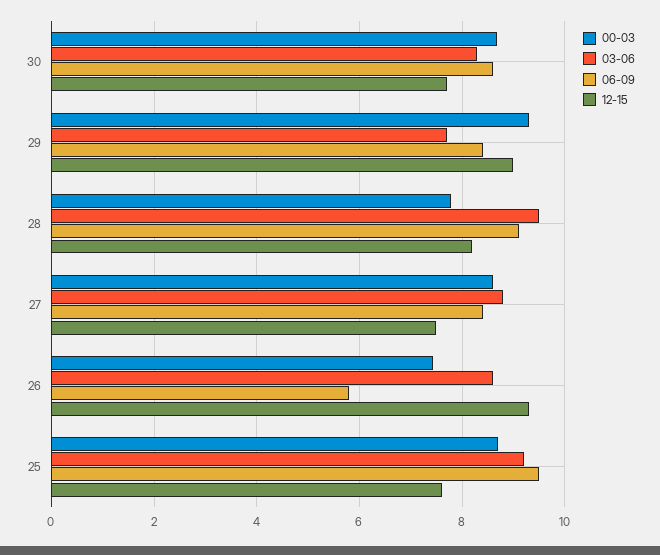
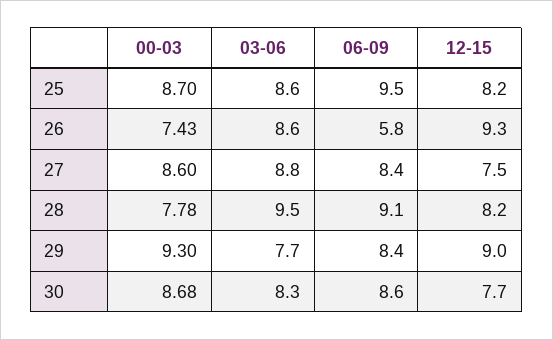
03-06, 25: 9.2 -> 8.6
12-15, 25: 7.6 -> 8.2

